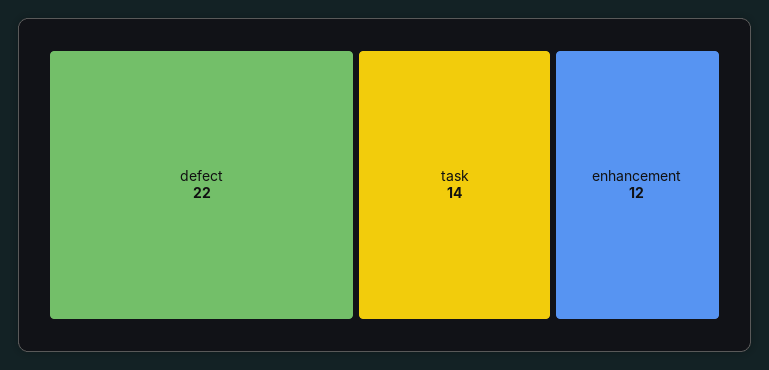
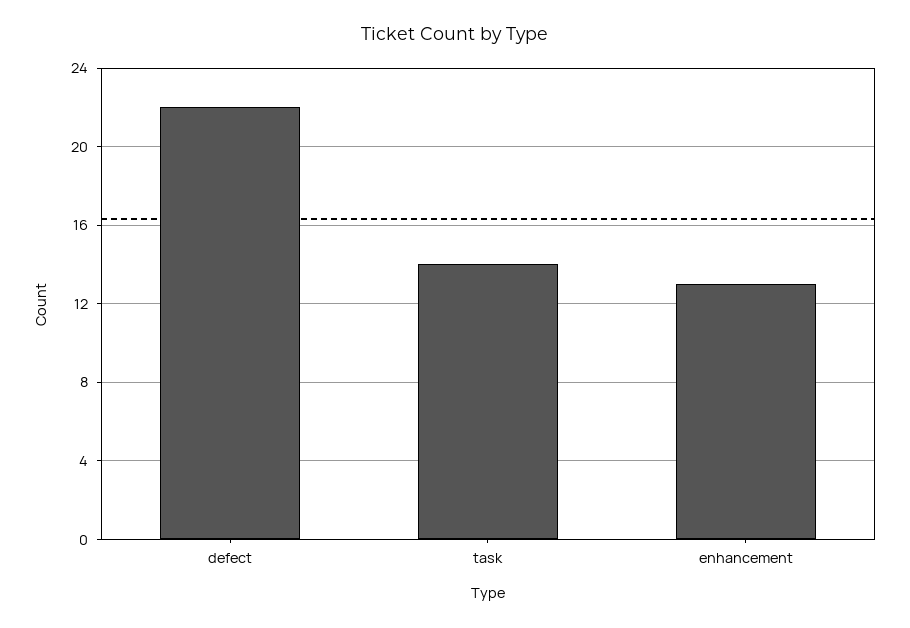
enhancement: 12 -> 13

